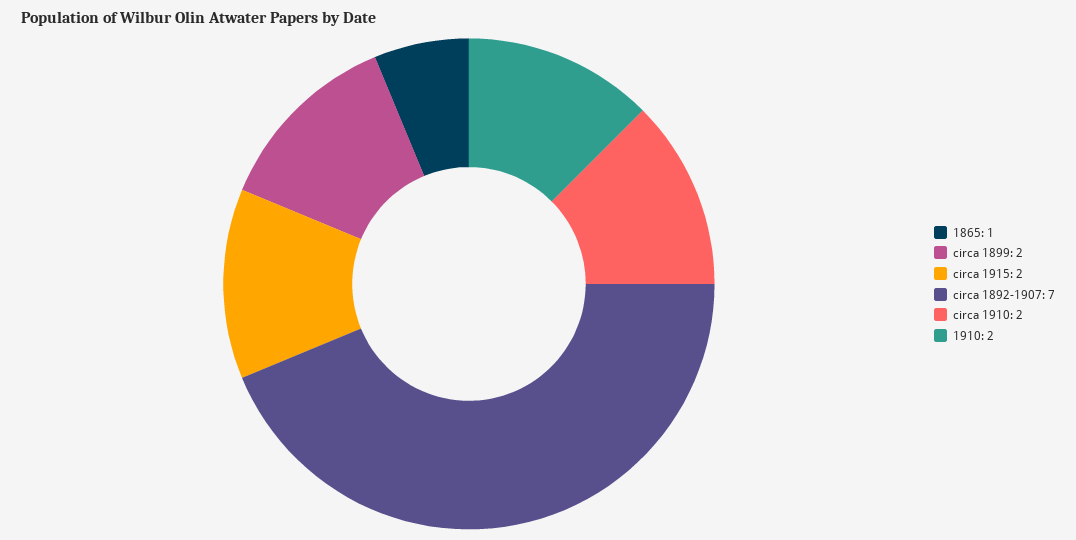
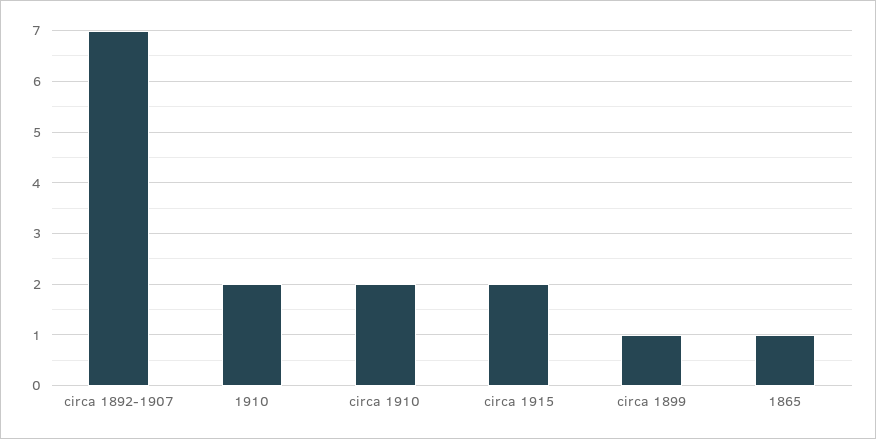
circa 1899: 2 -> 1

